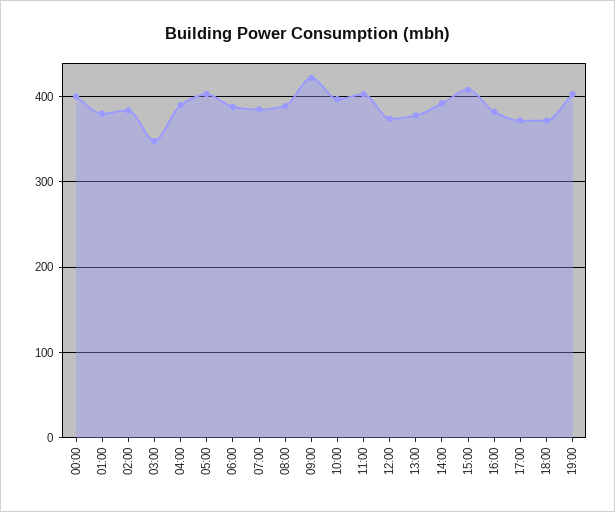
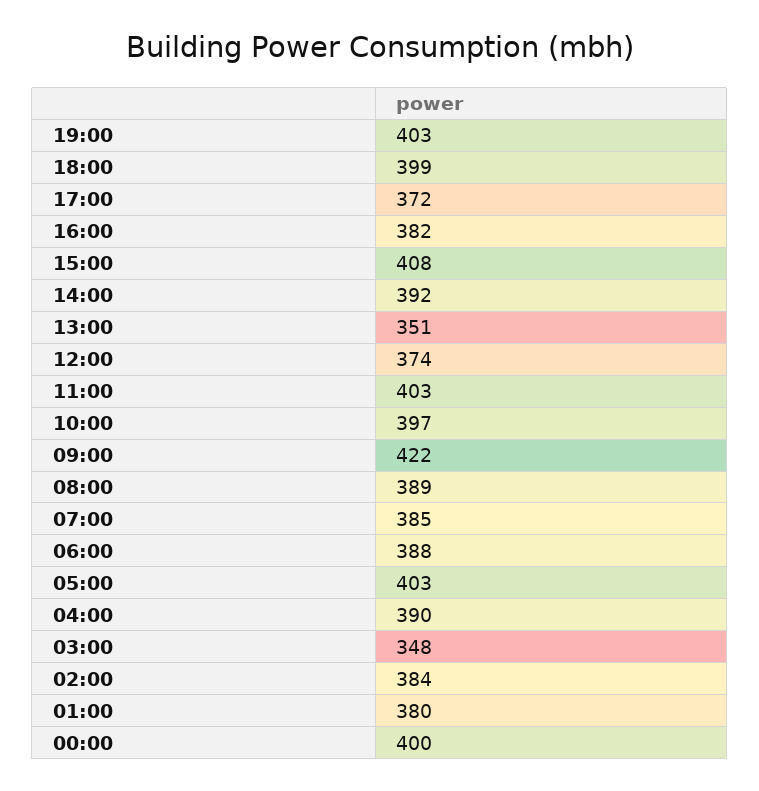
13:00: 380 -> 351
18:00: 370 -> 399

